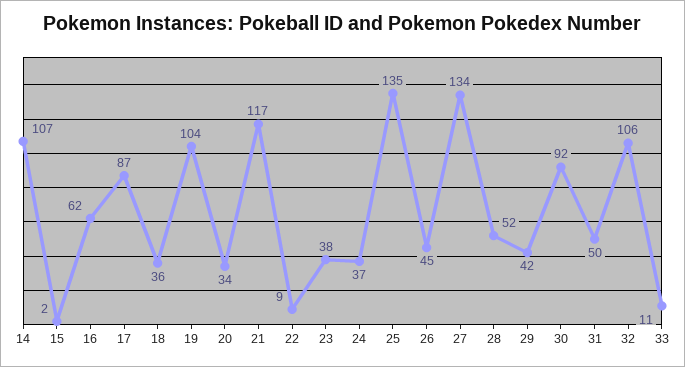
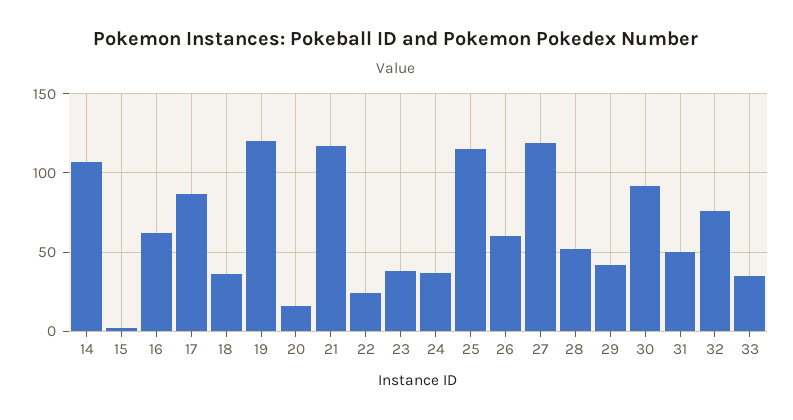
19: 104 -> 120
20: 34 -> 15
22: 9 -> 25
25: 135 -> 115
26: 45 -> 60
27: 134 -> 120
32: 106 -> 75
33: 11 -> 35

